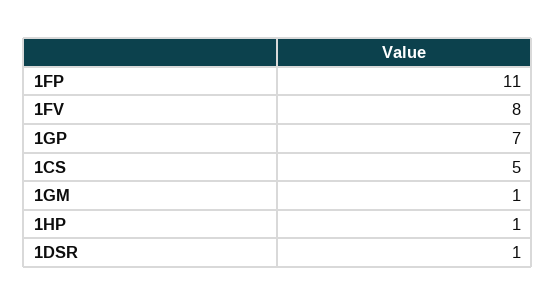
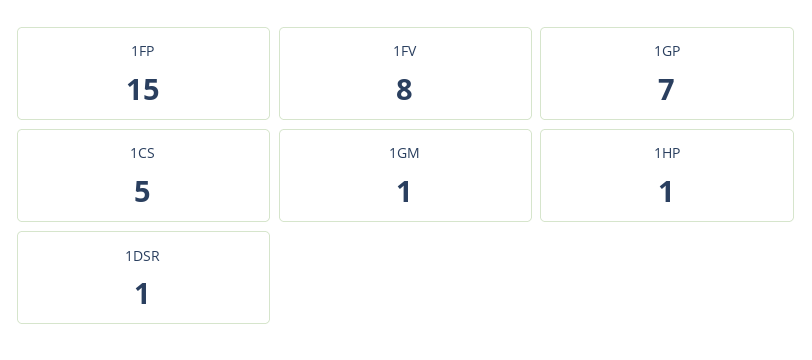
1FP: 11 -> 15

